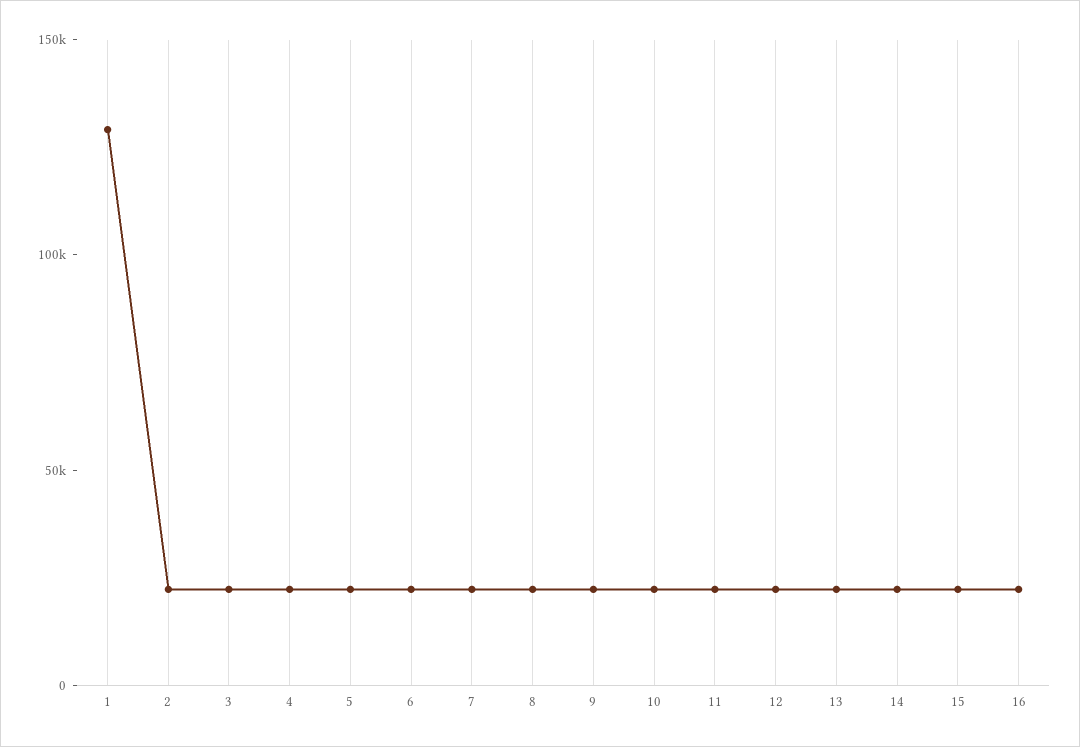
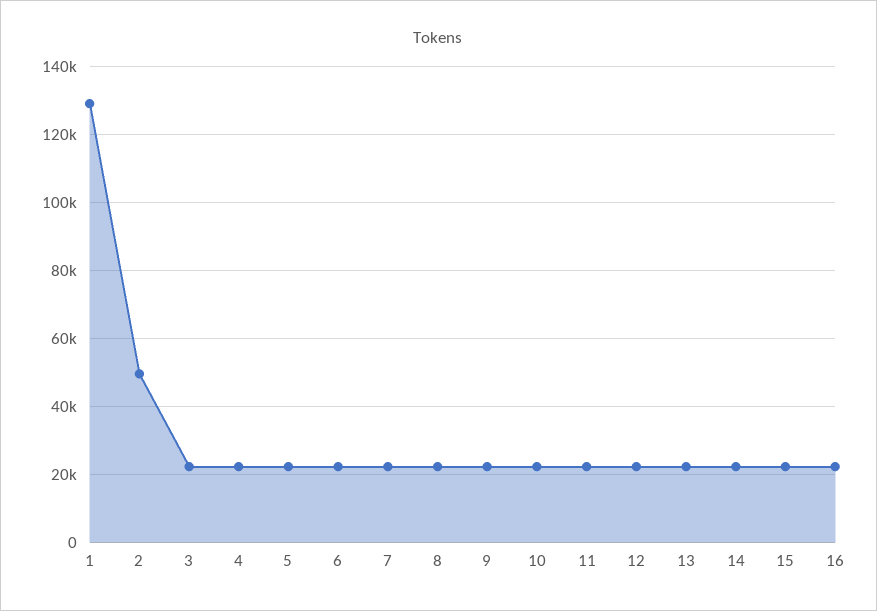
2: 20000 -> 50000

